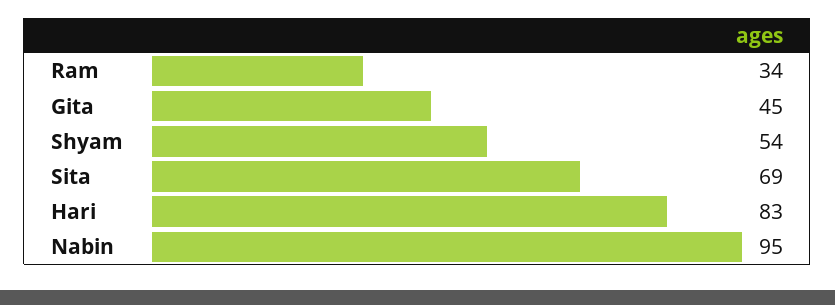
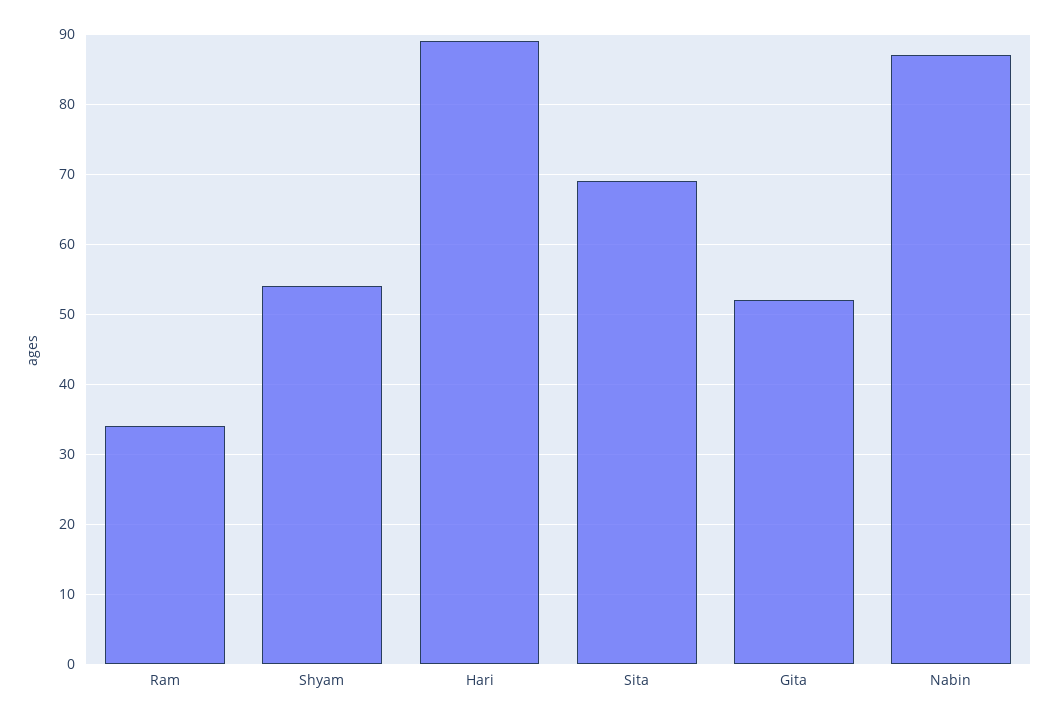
Gita: 45 -> 52
Hari: 83 -> 89
Nabin: 95 -> 87

